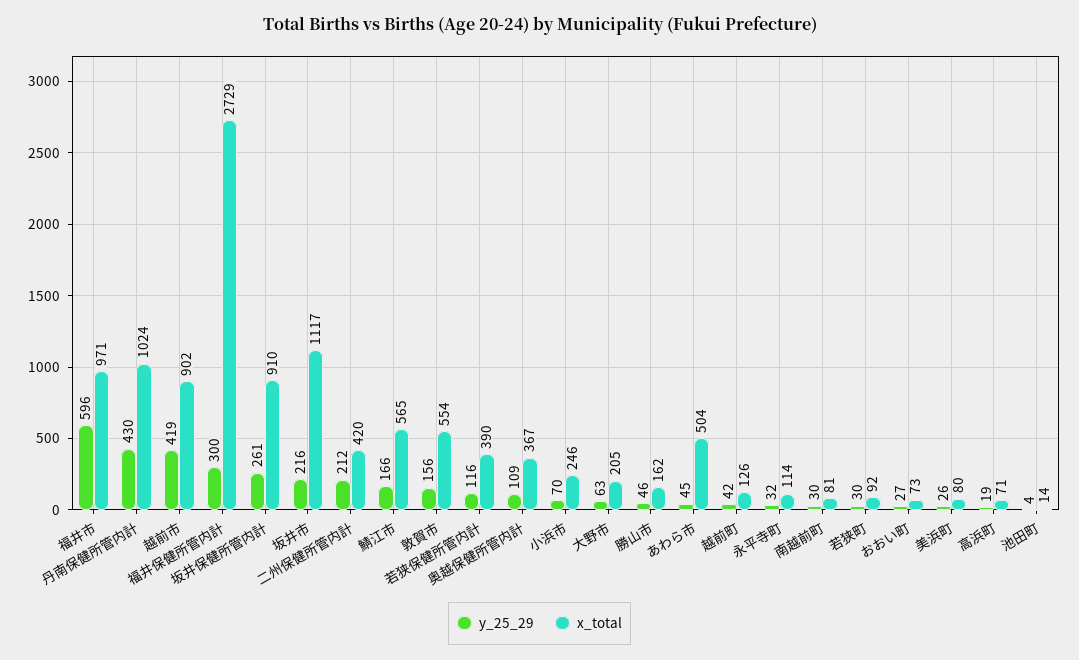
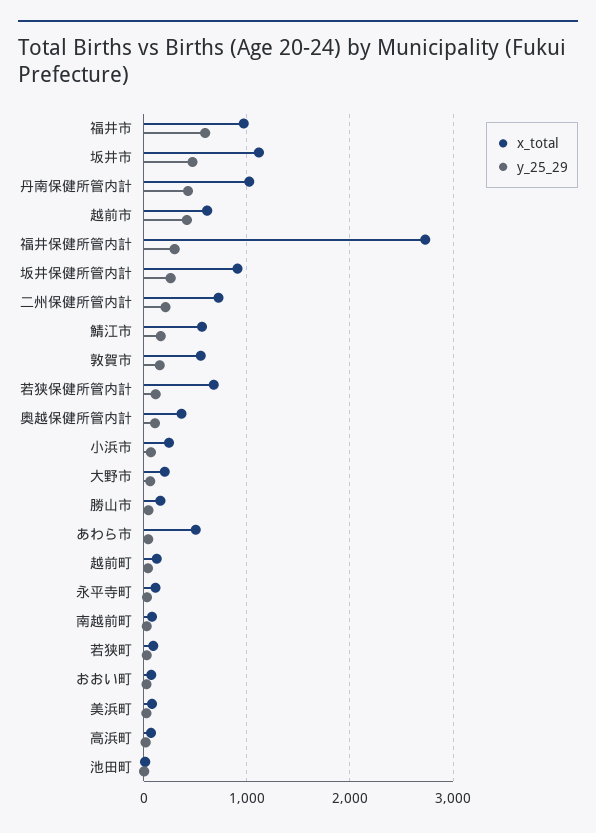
x_total, 越前市: 902 -> 600
y_25_29, 坂井市: 216 -> 500
x_total, 二州保健所管内計: 420 -> 700
x_total, 若狭保健所管内計: 390 -> 700

